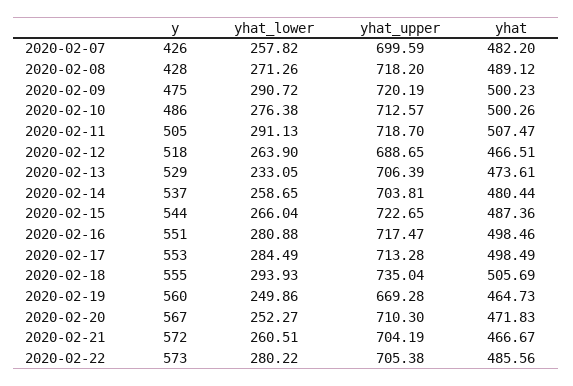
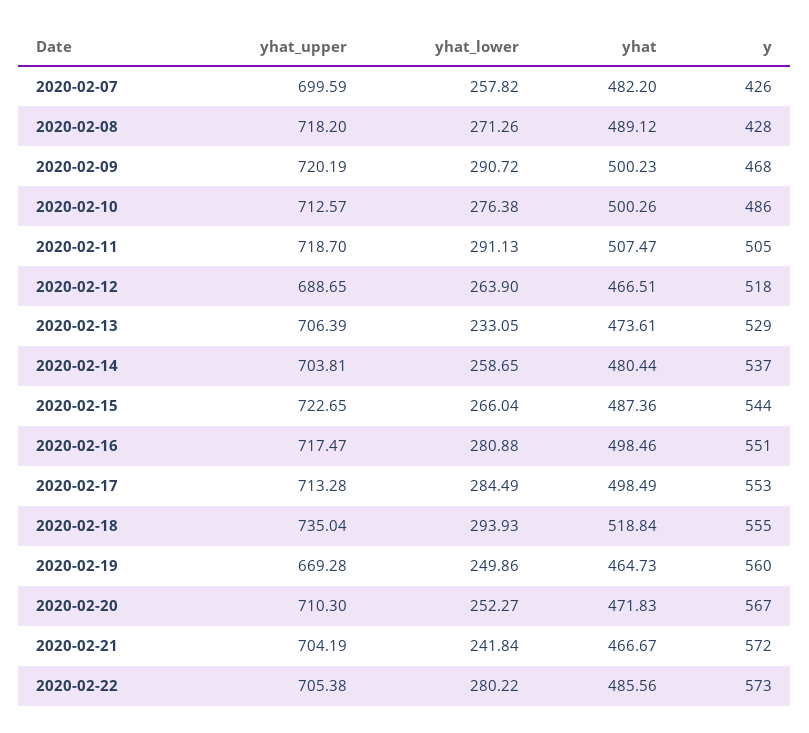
y, 2020-02-09: 475 -> 468
yhat, 2020-02-18: 505.69 -> 518.84
yhat_lower, 2020-02-21: 260.51 -> 241.84

